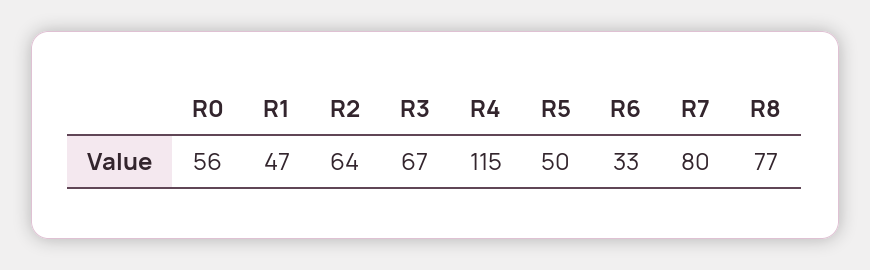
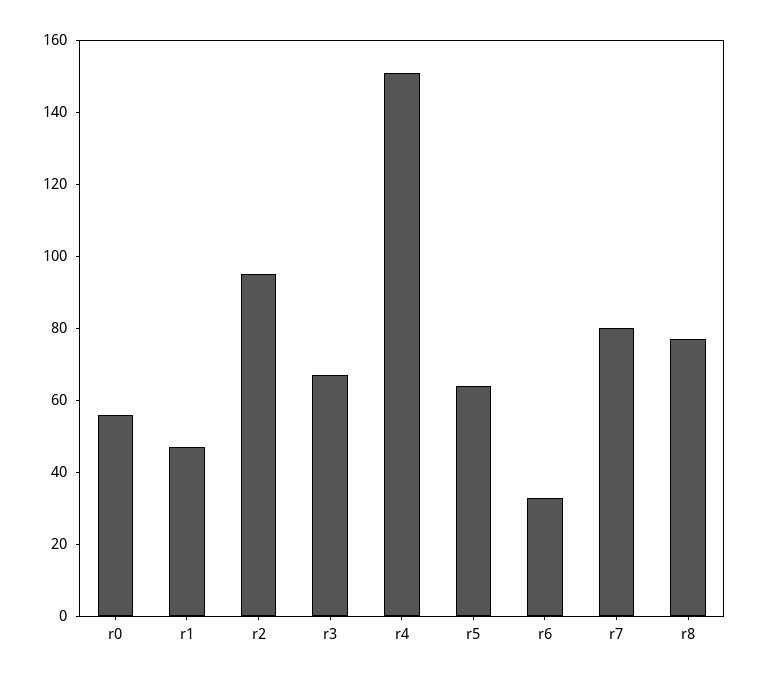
R2: 64 -> 95
R4: 115 -> 150
R5: 50 -> 65

